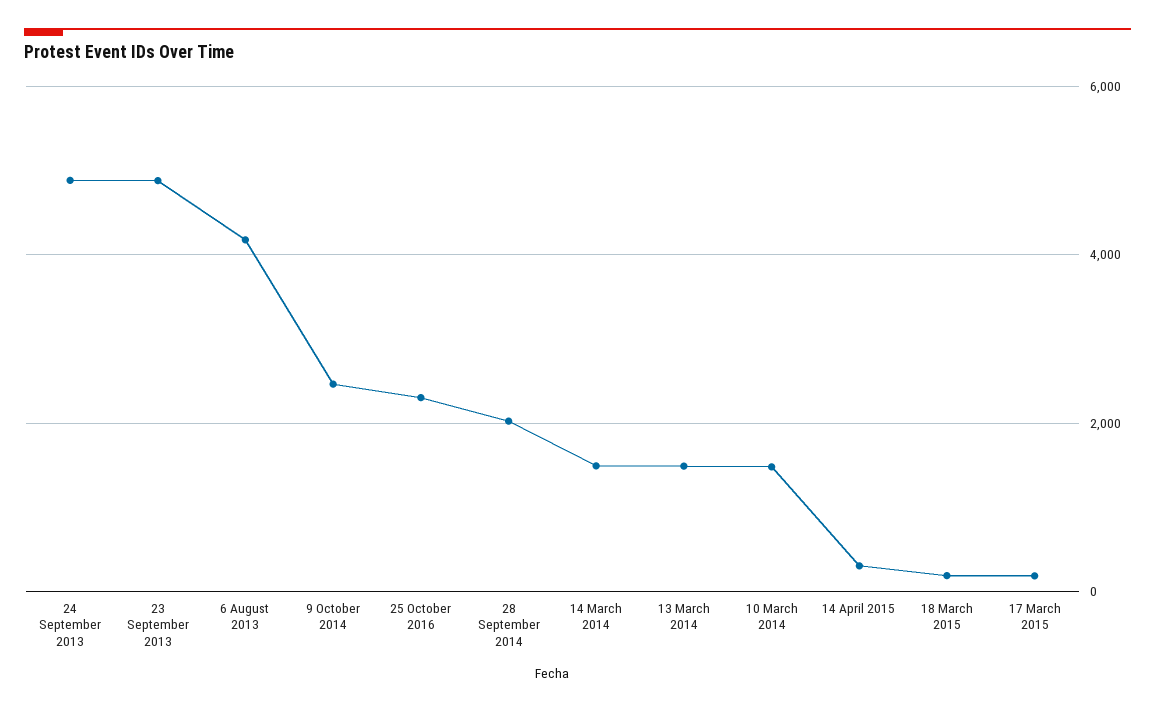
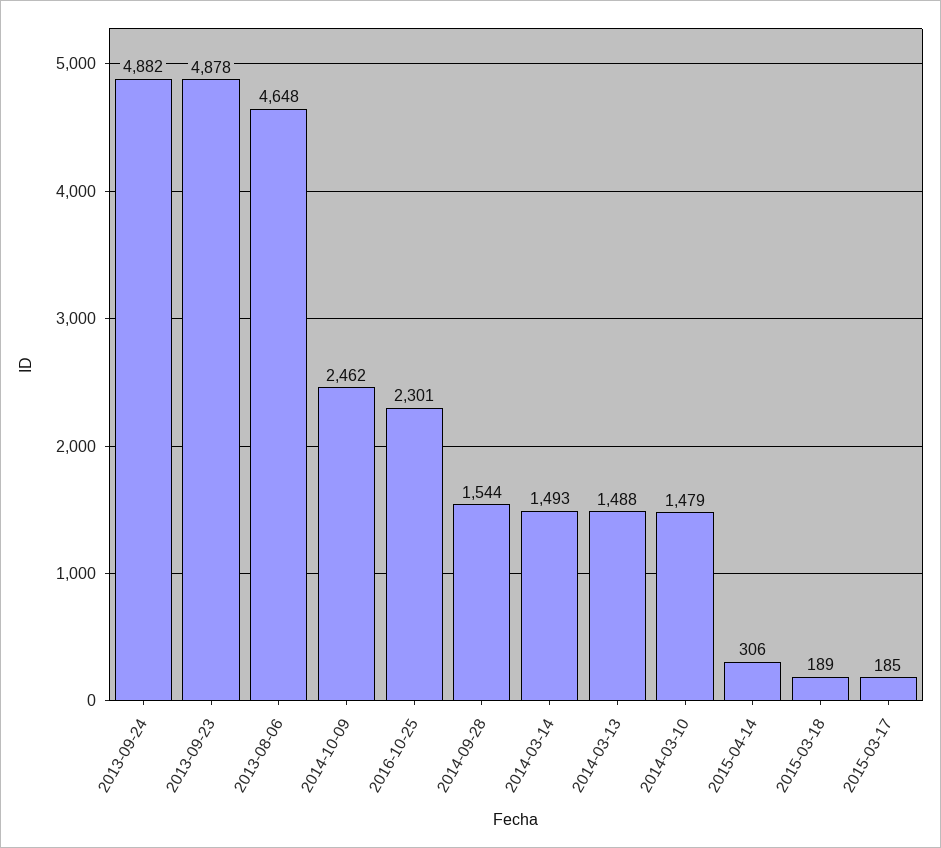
6 August 2013: 4200 -> 4648
28 September 2014: 2000 -> 1544

